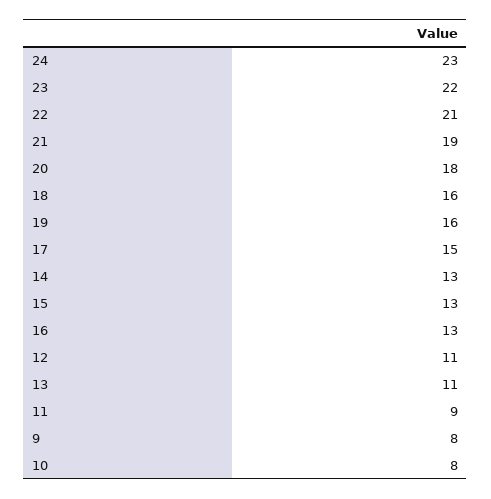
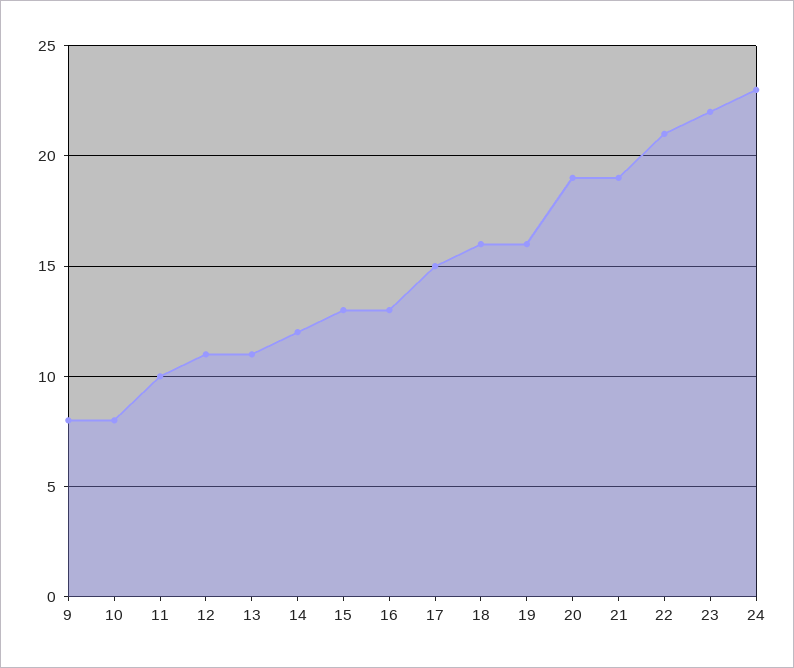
20: 18 -> 19
14: 13 -> 12
11: 9 -> 10

